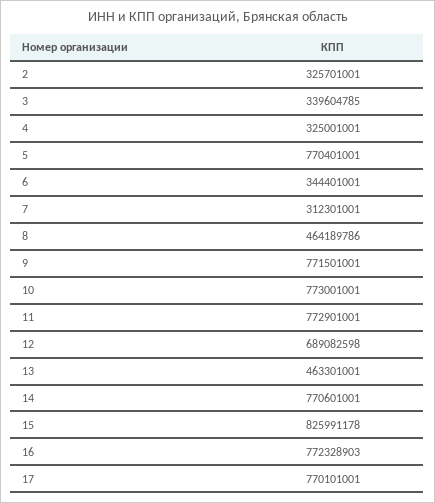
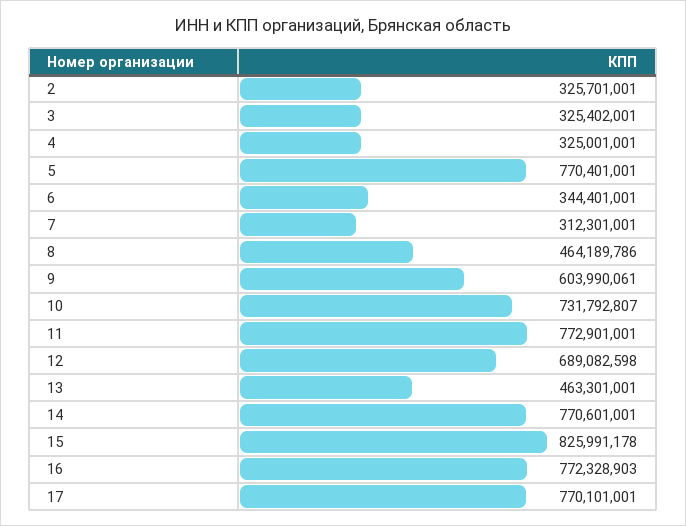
3: 339604785 -> 325402001
9: 771501001 -> 603990061
10: 773001001 -> 731792807

